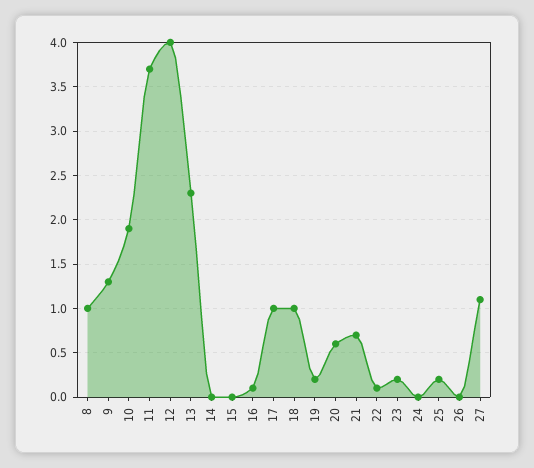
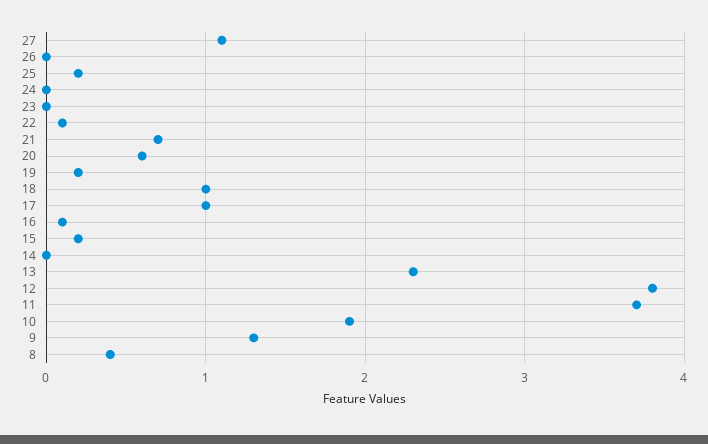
8: 1 -> 0.4
12: 4 -> 3.8
15: 0 -> 0.2
23: 0.2 -> 0

